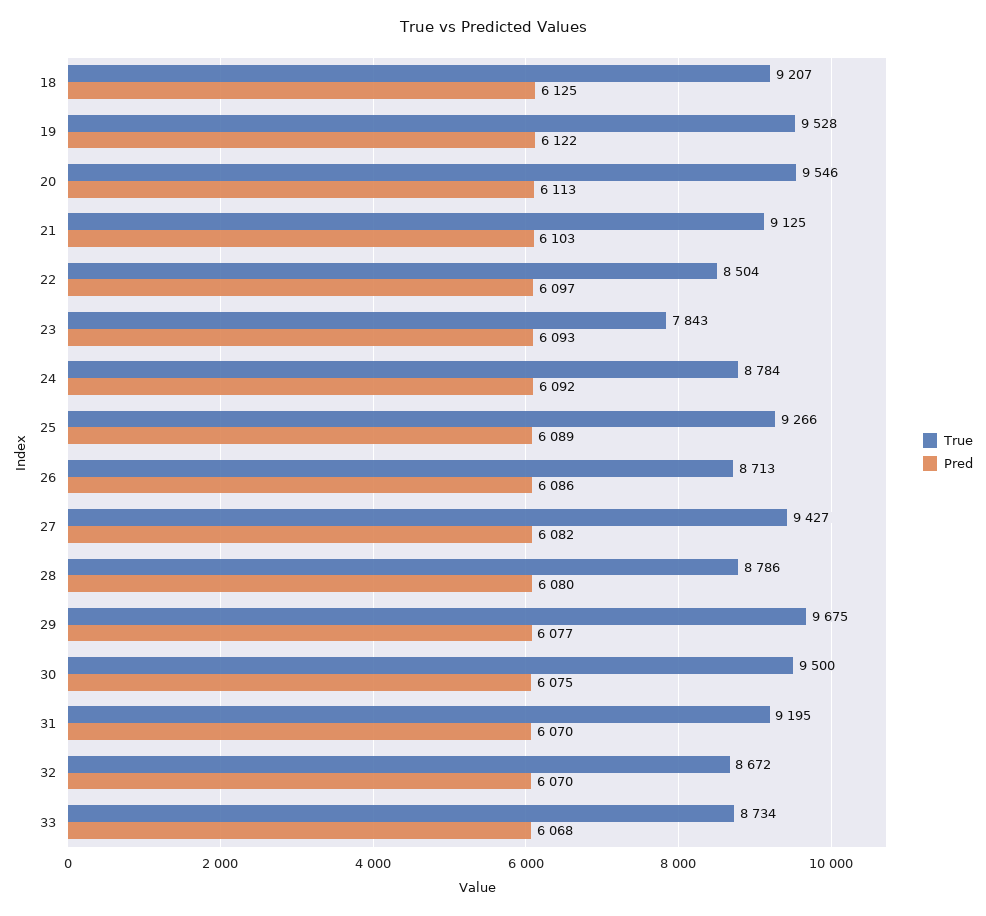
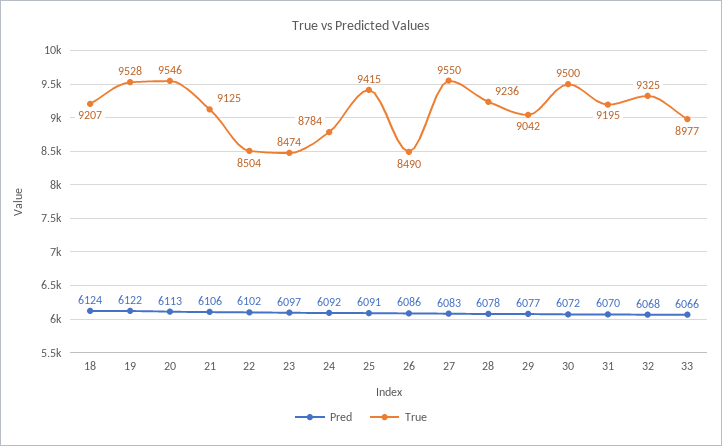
Pred, 18: 6125 -> 6124
Pred, 21: 6103 -> 6106
Pred, 22: 6097 -> 6102
True, 23: 7843 -> 8474
Pred, 23: 6093 -> 6097
True, 25: 9266 -> 9415
Pred, 25: 6089 -> 6091
True, 26: 8713 -> 8490
True, 27: 9427 -> 9550
Pred, 27: 6082 -> 6083
True, 28: 8786 -> 9236
Pred, 28: 6080 -> 6078
True, 29: 9675 -> 9042
Pred, 30: 6075 -> 6072
True, 32: 8672 -> 9325
Pred, 32: 6070 -> 6068
True, 33: 8734 -> 8977
Pred, 33: 6068 -> 6066

